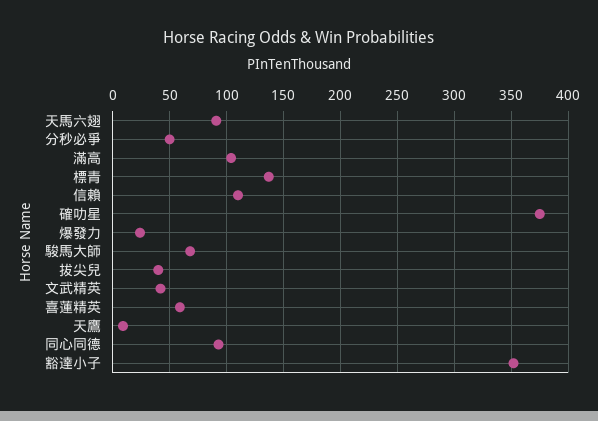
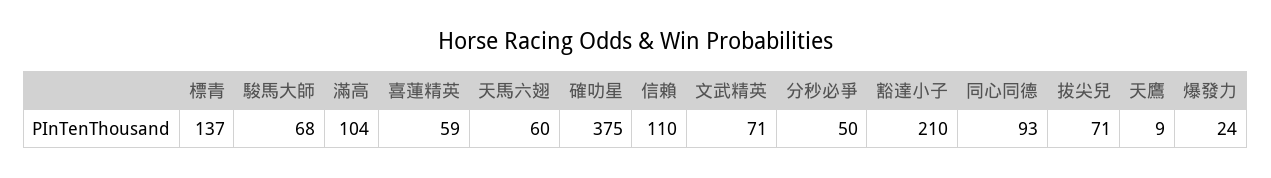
天馬六翅: 90 -> 60
拔尖兒: 40 -> 71
文武精英: 40 -> 71
豁達小子: 350 -> 210

